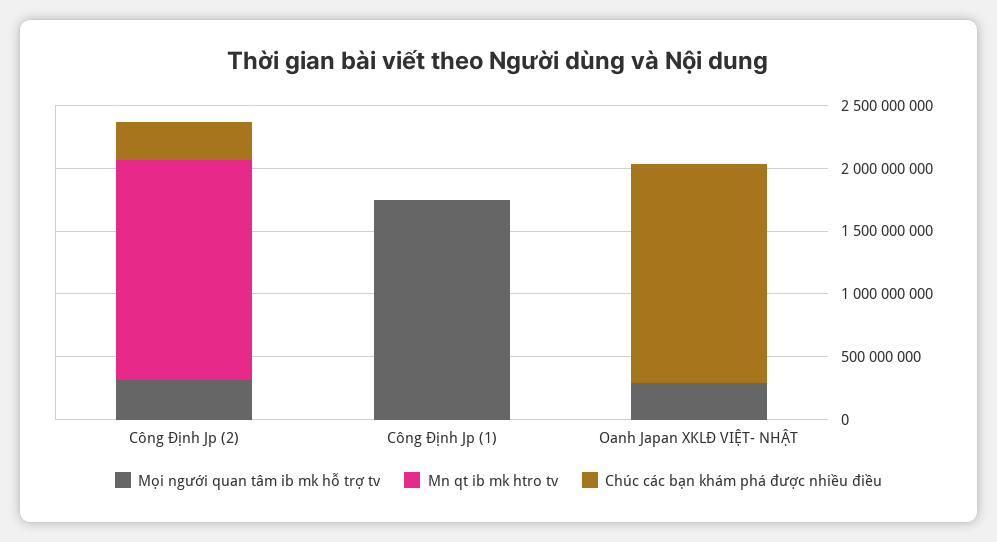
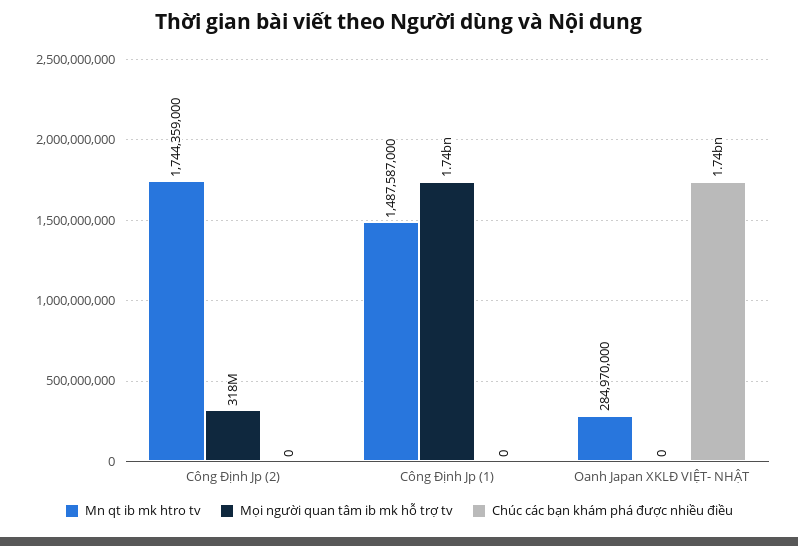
Chúc các bạn khám phá được nhiều điều, Công Định Jp (2): 300000000 -> 0
Mn qt ib mk htro tv, Công Định Jp (1): 0 -> 1487587000
Mọi người quan tâm ib mk hỗ trợ tv, Oanh Japan XKLĐ VIỆT- NHẬT: 300000000 -> 0
Mn qt ib mk htro tv, Oanh Japan XKLĐ VIỆT- NHẬT: 0 -> 284970000

